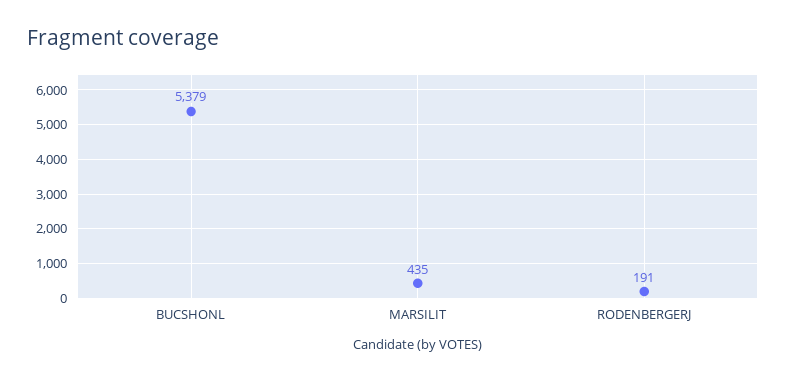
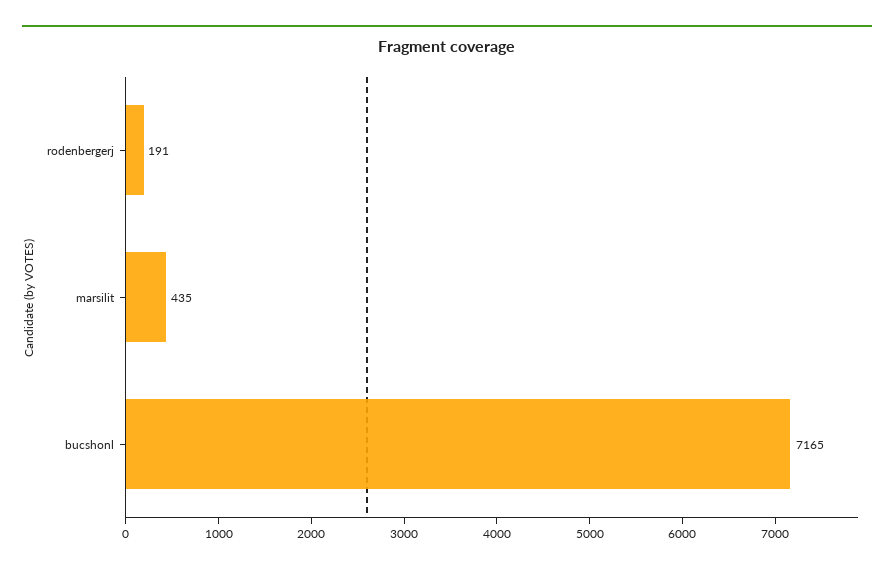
BUCSHONL: 5379 -> 7165

